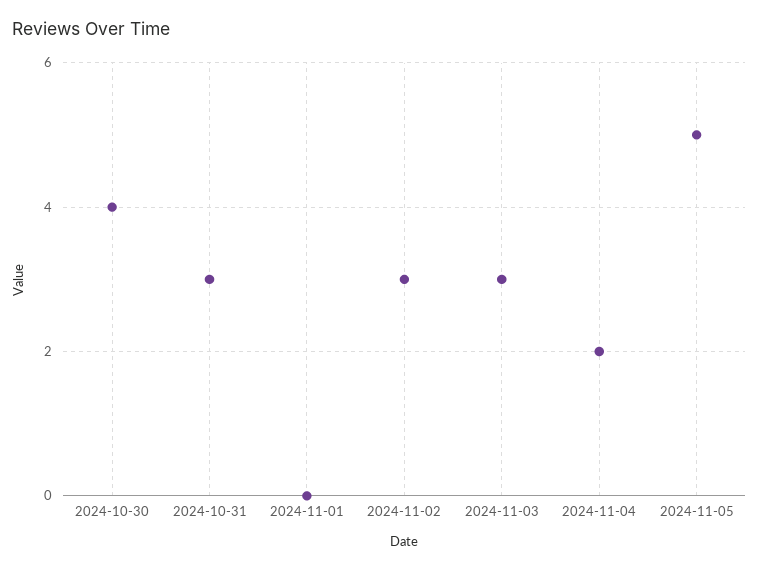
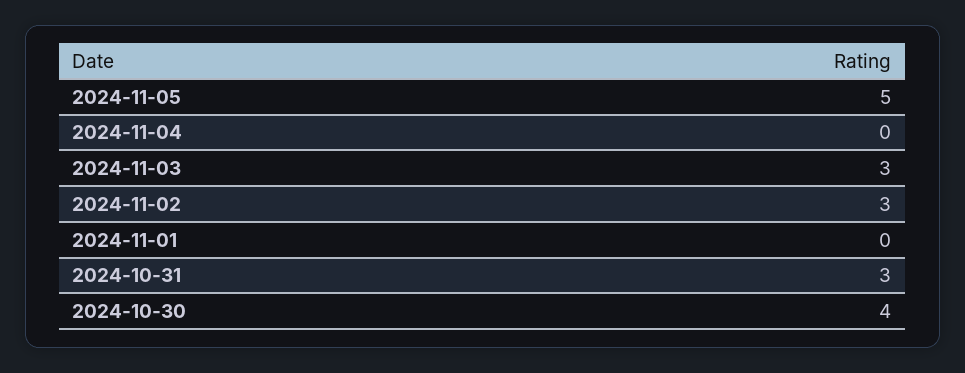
2024-11-04: 2 -> 0

